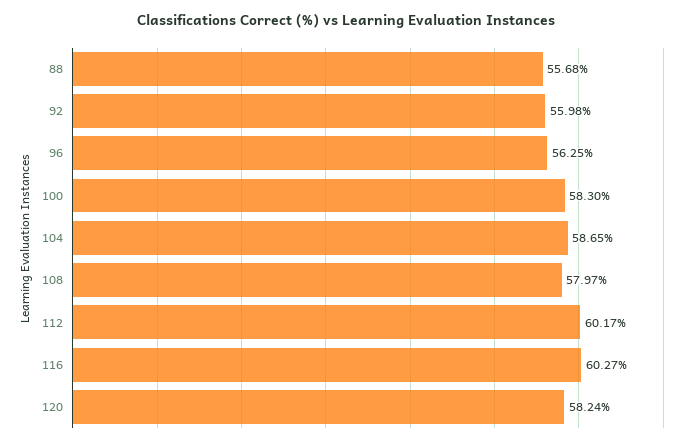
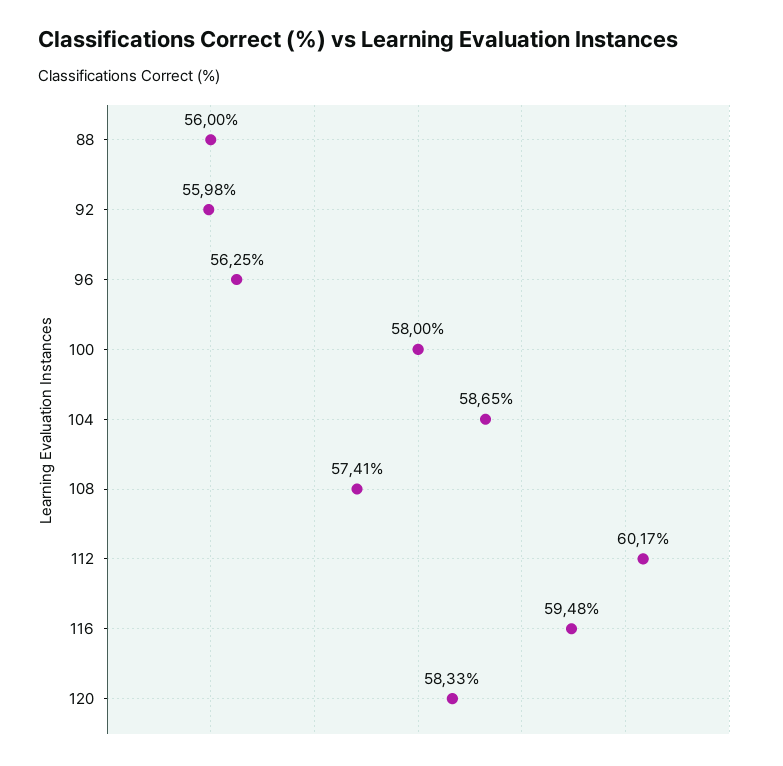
88: 55.68 -> 56
100: 58.3 -> 58
108: 57.97 -> 57.41
116: 60.27 -> 59.48
120: 58.24 -> 58.33

